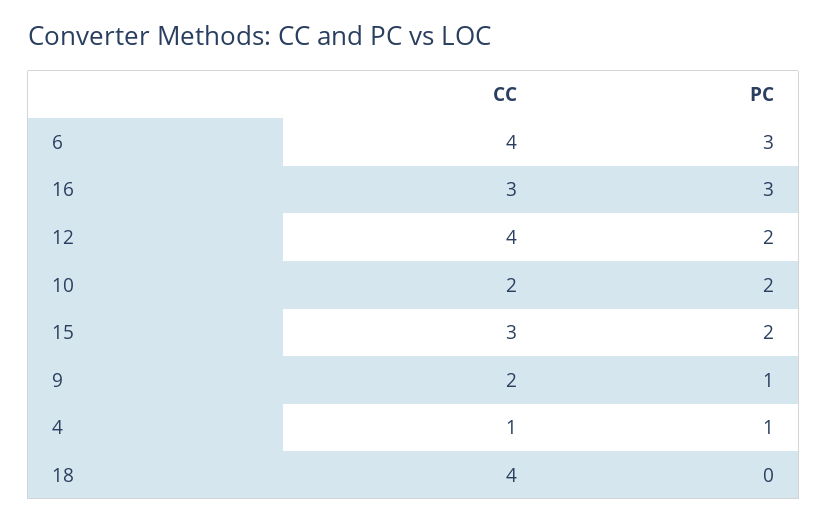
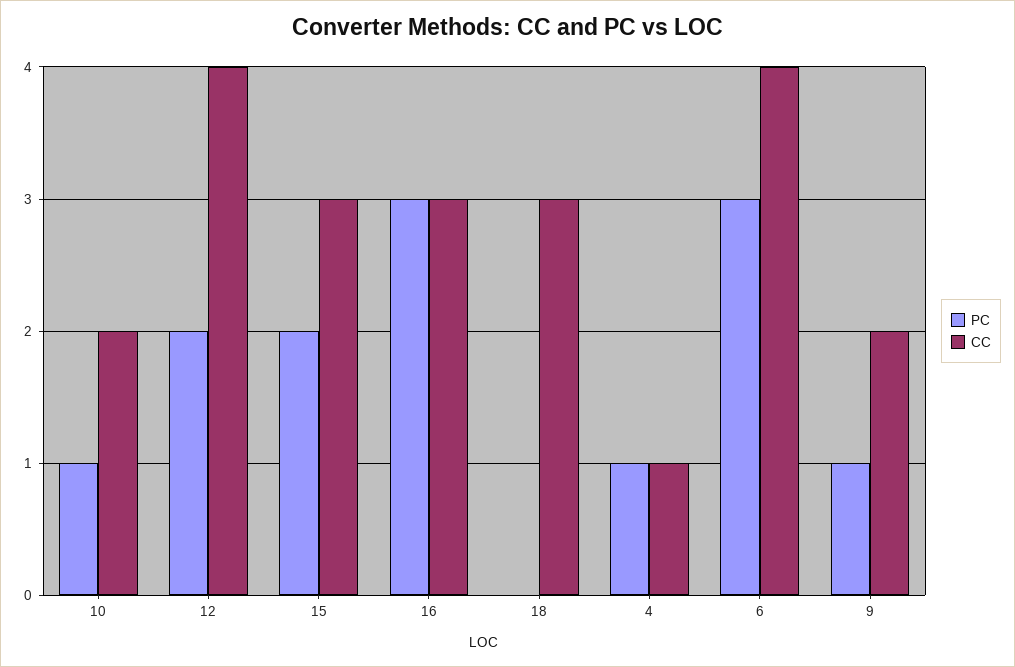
PC, 10: 2 -> 1
CC, 18: 4 -> 3

